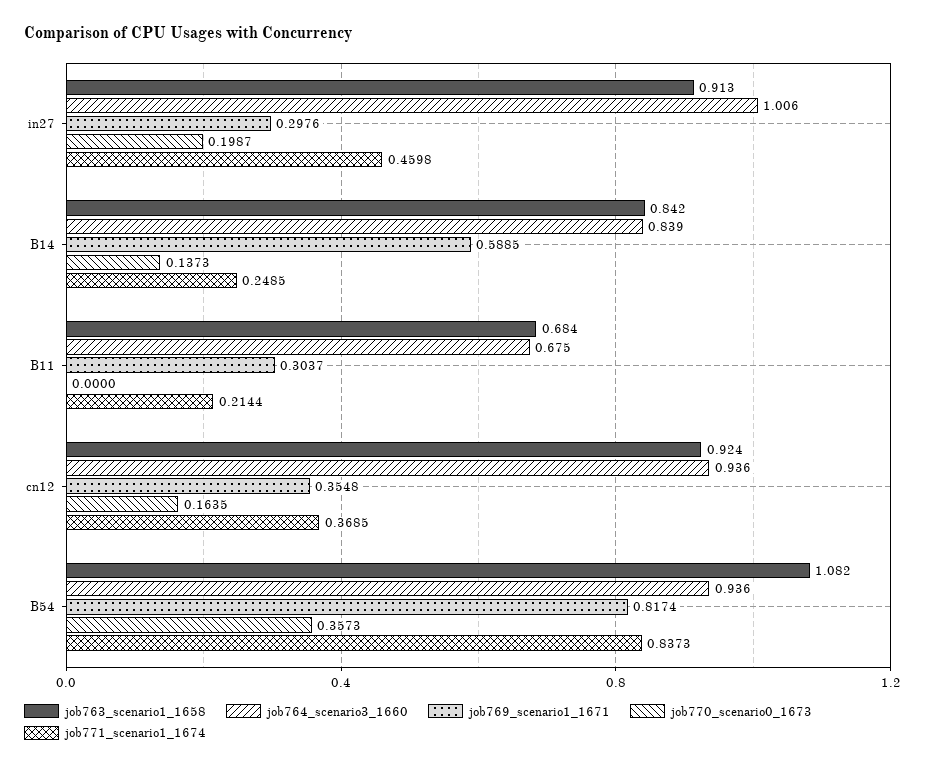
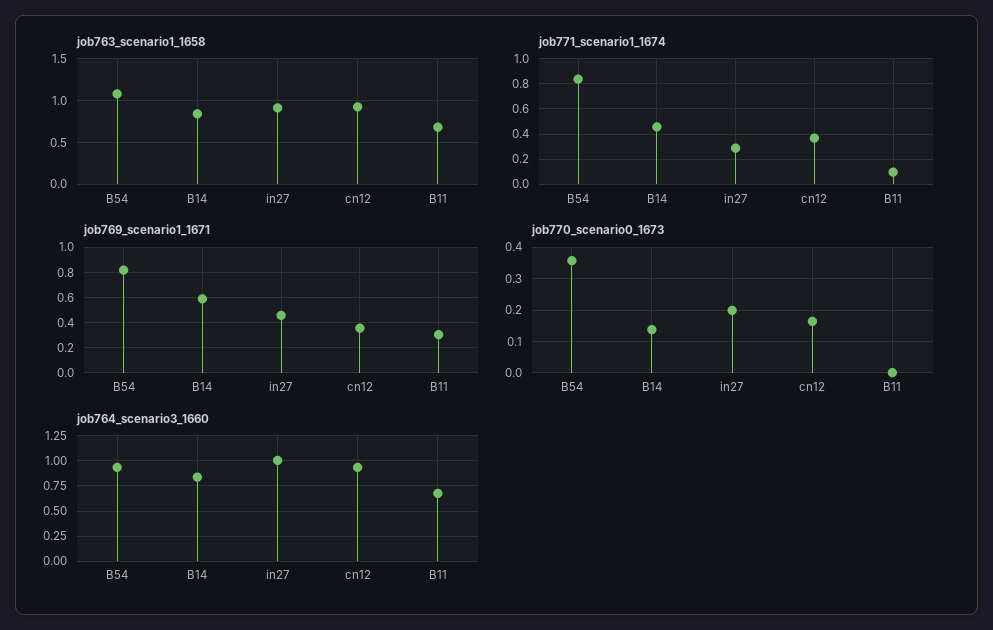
job769_scenario1_1671, in27: 0.2976 -> 0.45
job771_scenario1_1674, in27: 0.4598 -> 0.3
job771_scenario1_1674, B14: 0.2485 -> 0.45
job771_scenario1_1674, B11: 0.2144 -> 0.1

